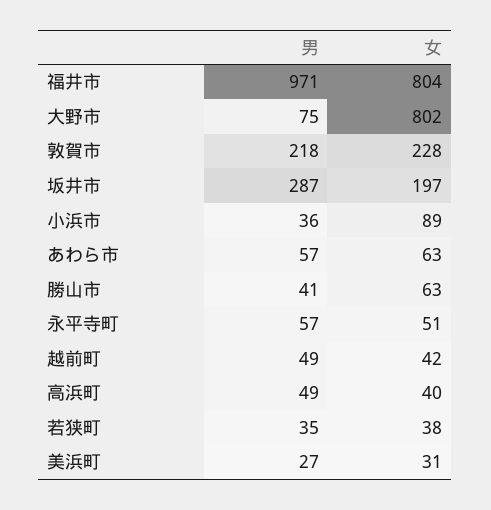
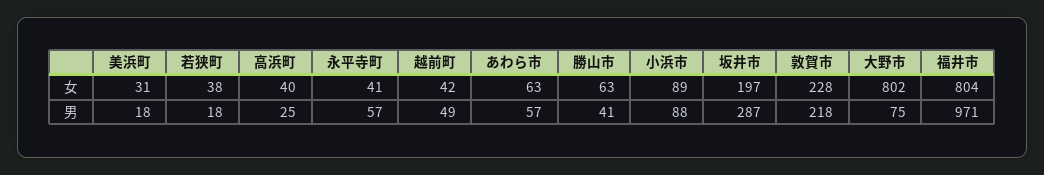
男, 小浜市: 36 -> 88
女, 永平寺町: 51 -> 41
男, 高浜町: 49 -> 25
男, 若狭町: 35 -> 18
男, 美浜町: 27 -> 18

